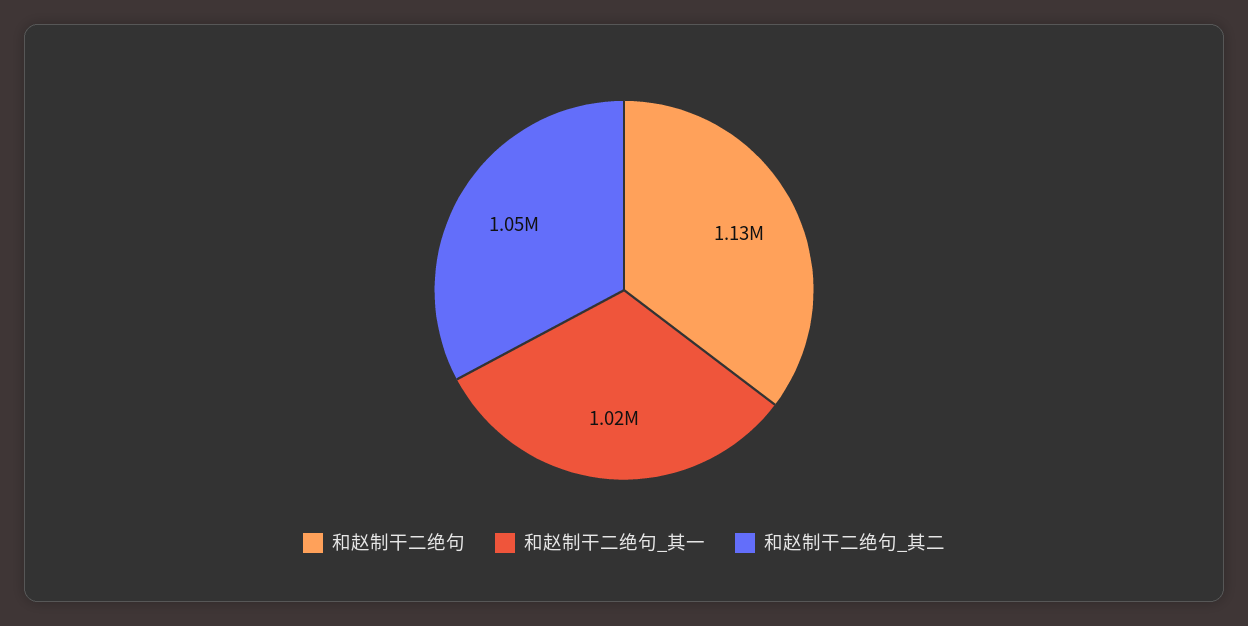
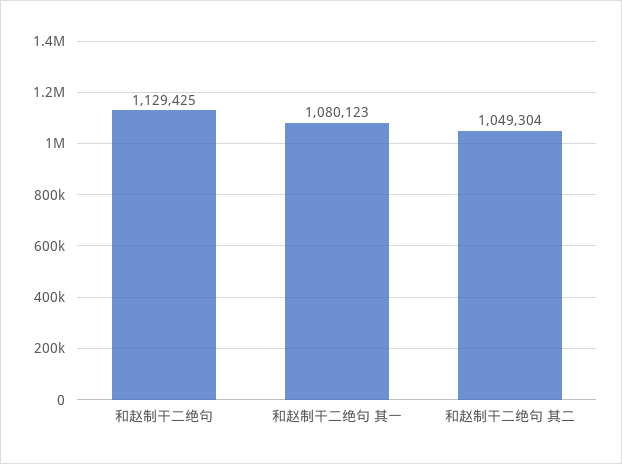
和赵制干二绝句_其一: 1020000 -> 1080123

